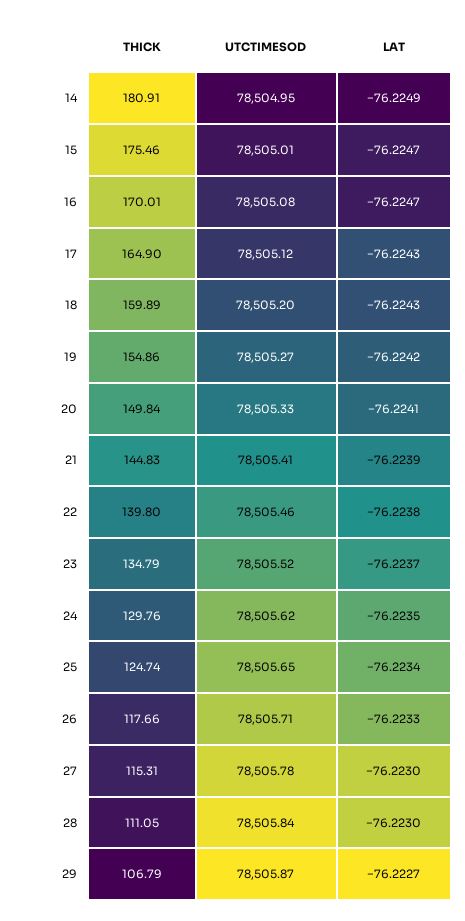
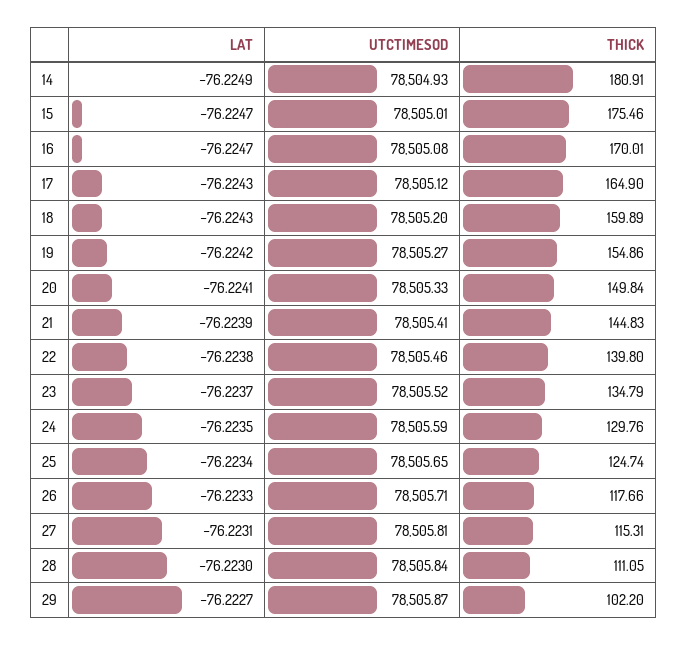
UTCTIMESOD, 14: 78504.95 -> 78504.93
UTCTIMESOD, 24: 78505.62 -> 78505.59
UTCTIMESOD, 27: 78505.78 -> 78505.81
LAT, 27: -76.223 -> -76.2231
THICK, 29: 106.79 -> 102.2

